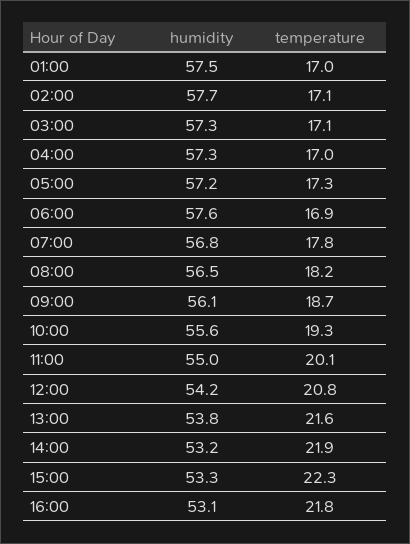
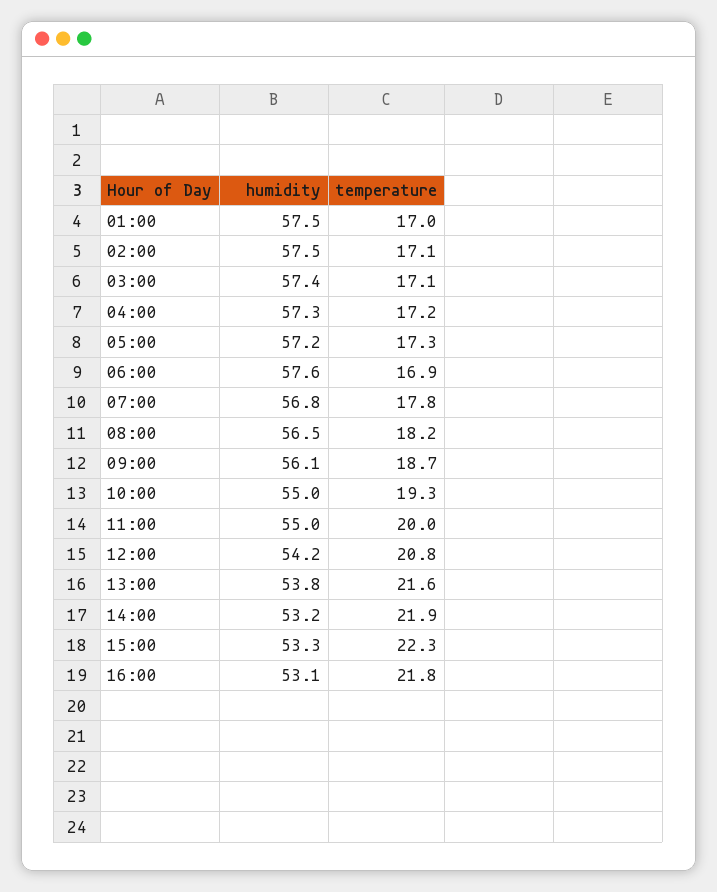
humidity, 02:00: 57.7 -> 57.5
humidity, 03:00: 57.3 -> 57.4
temperature, 04:00: 17 -> 17.2
humidity, 10:00: 55.6 -> 55
temperature, 11:00: 20.1 -> 20

